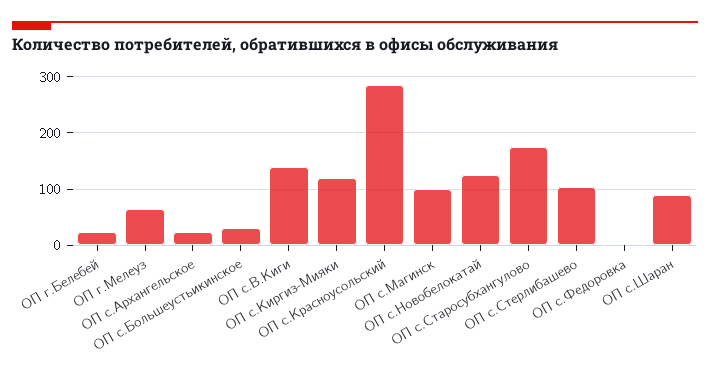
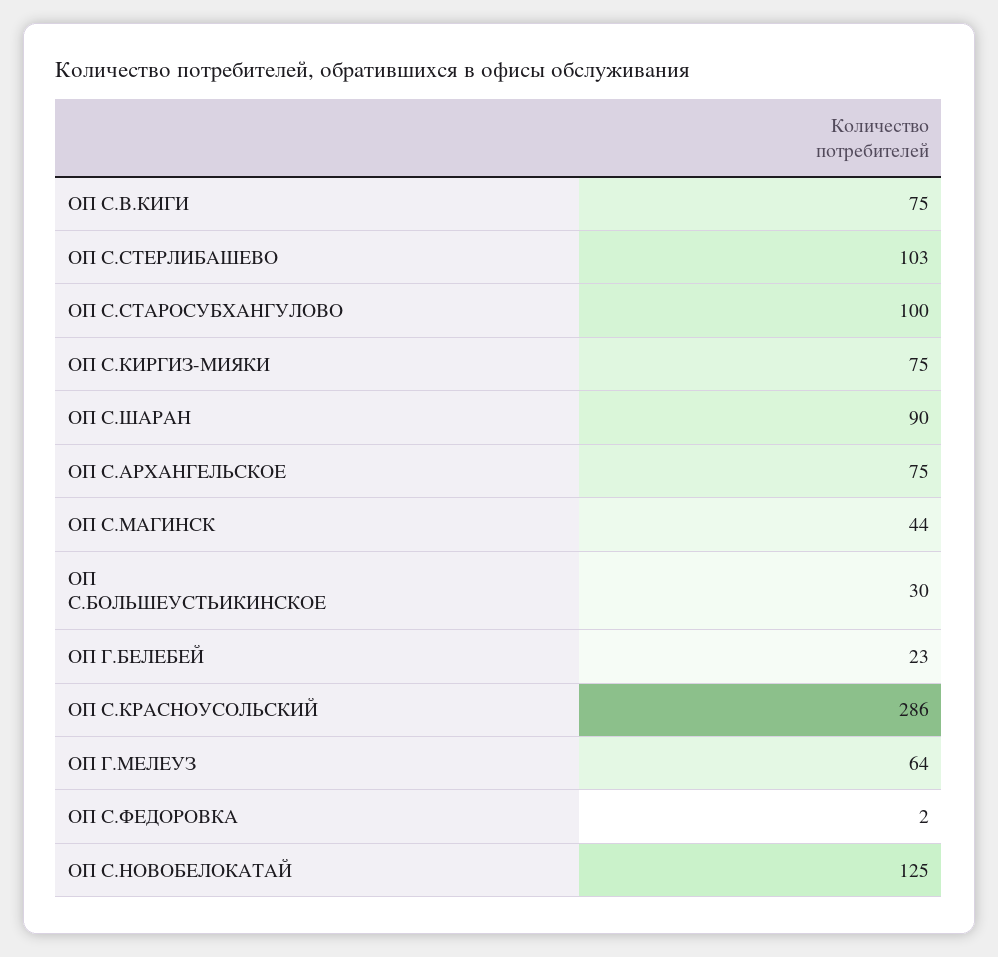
ОП с.Архангельское: 20 -> 75
ОП с.В.Киги: 140 -> 75
ОП с.Киргиз-Мияки: 120 -> 75
ОП с.Магинск: 100 -> 44
ОП с.Старосубхангулово: 180 -> 100

